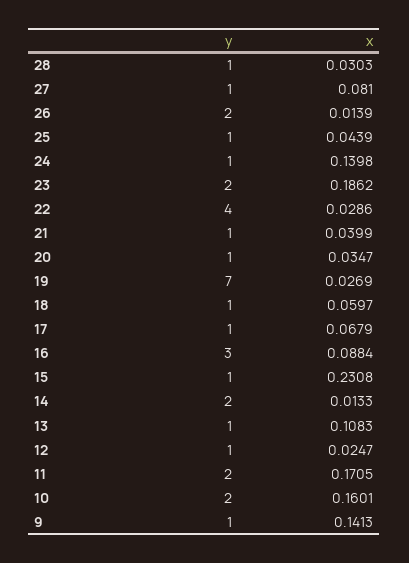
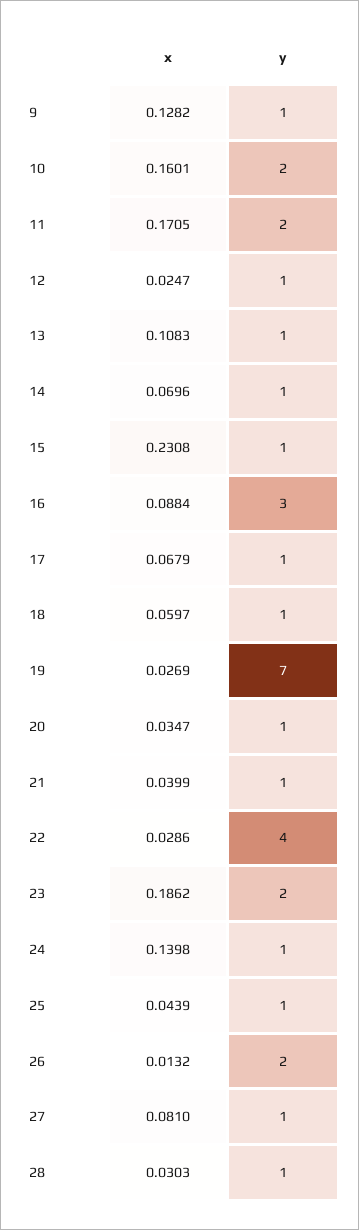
x, 26: 0.0139 -> 0.0132
y, 14: 2 -> 1
x, 14: 0.0133 -> 0.0696
x, 9: 0.1413 -> 0.1282

